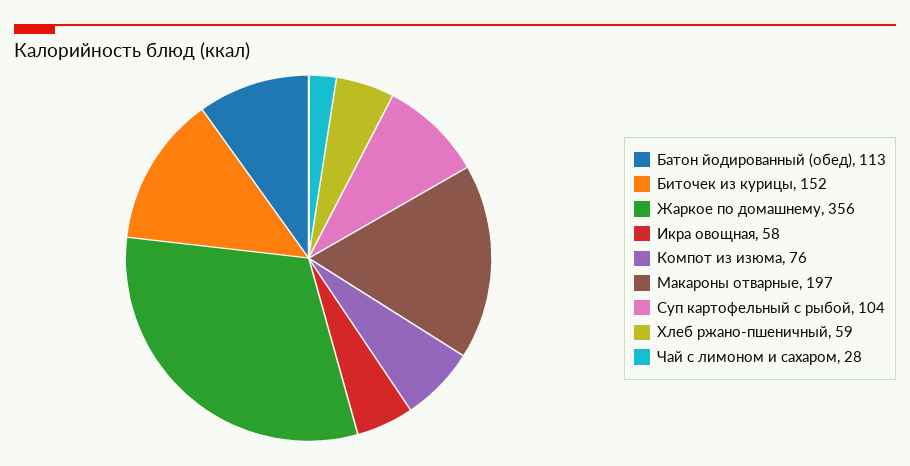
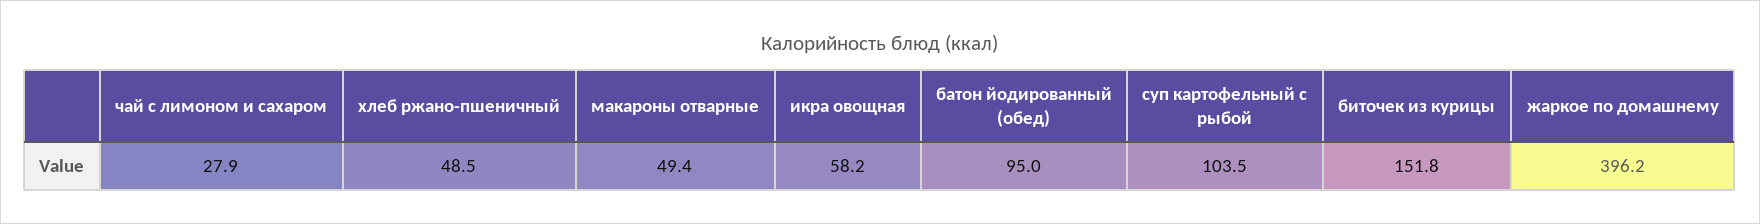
Батон йодированный (обед): 113 -> 95
Жаркое по домашнему: 356 -> 396.2
Компот из изюма: 76 -> none
Макароны отварные: 197 -> 49.4
Хлеб ржано-пшеничный: 59 -> 48.5

